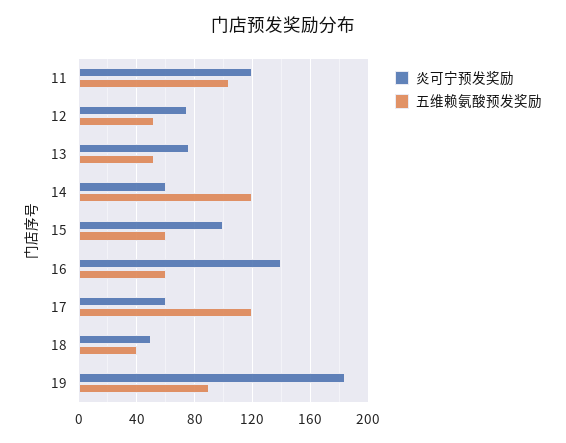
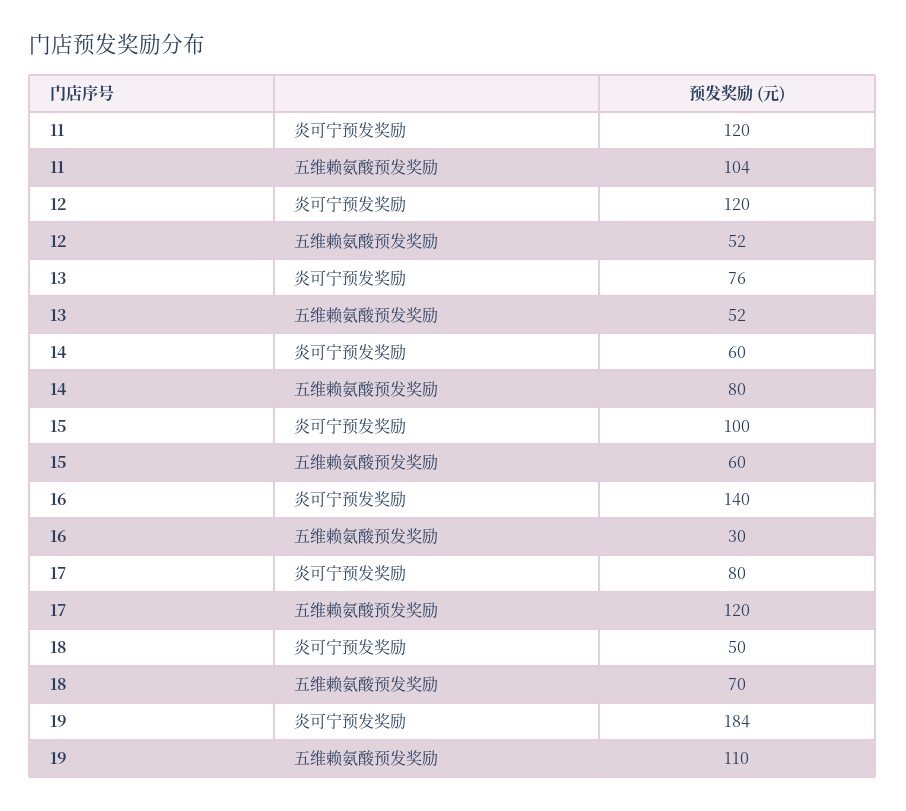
炎可宁预发奖励, 12: 75 -> 120
五维赖氨酸预发奖励, 14: 120 -> 80
五维赖氨酸预发奖励, 16: 60 -> 30
炎可宁预发奖励, 17: 60 -> 80
五维赖氨酸预发奖励, 18: 40 -> 70
五维赖氨酸预发奖励, 19: 90 -> 110

